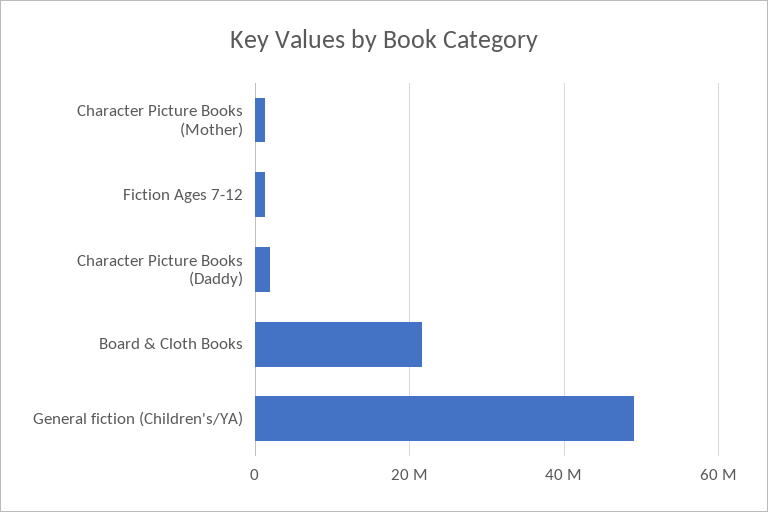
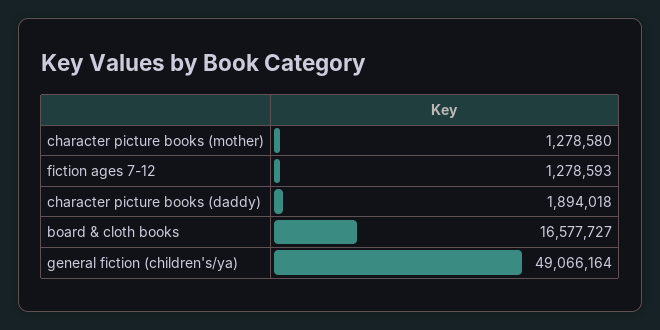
Board & Cloth Books: 22000000 -> 16577727

